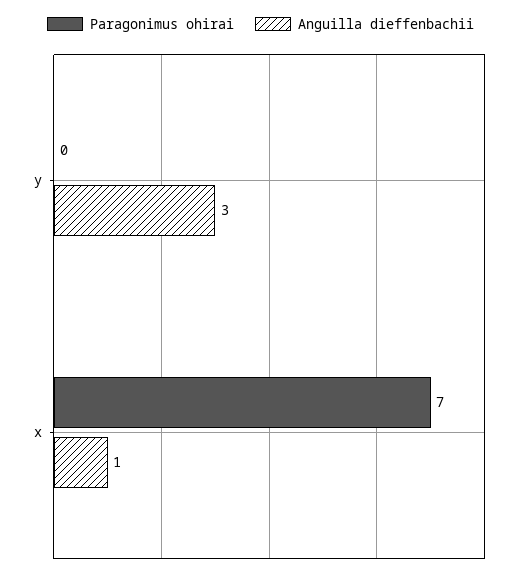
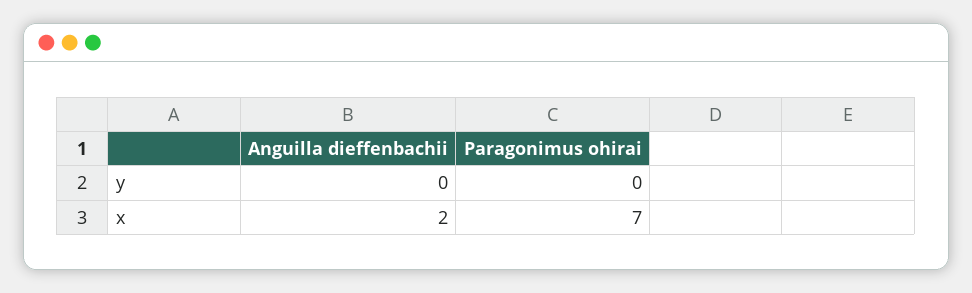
Anguilla dieffenbachii, y: 3 -> 0
Anguilla dieffenbachii, x: 1 -> 2

